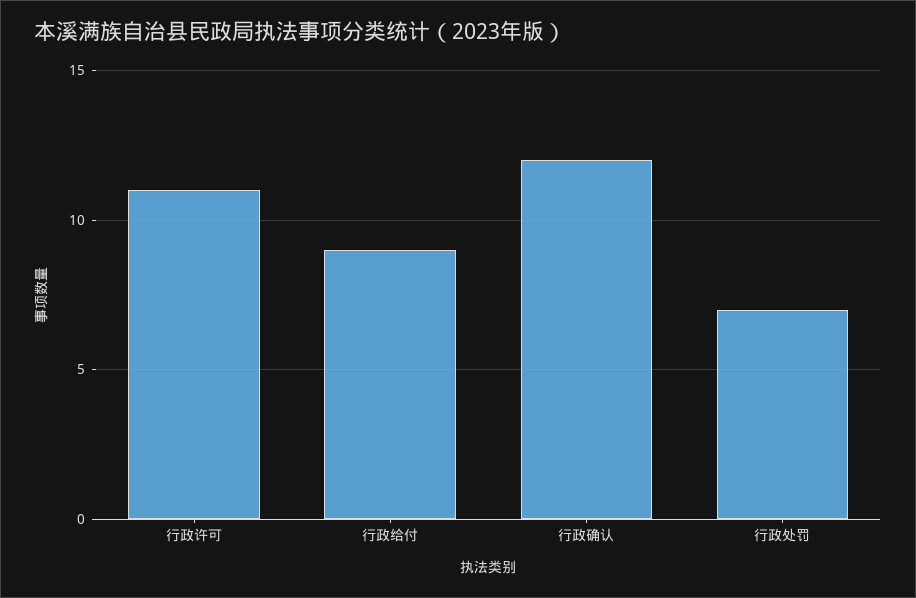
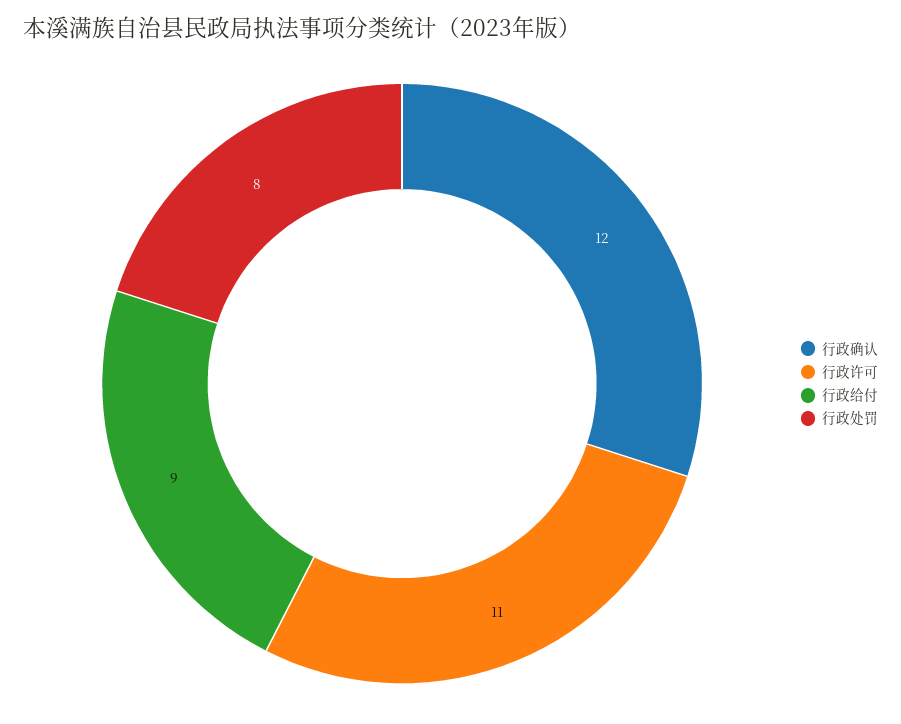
行政处罚: 7 -> 8

